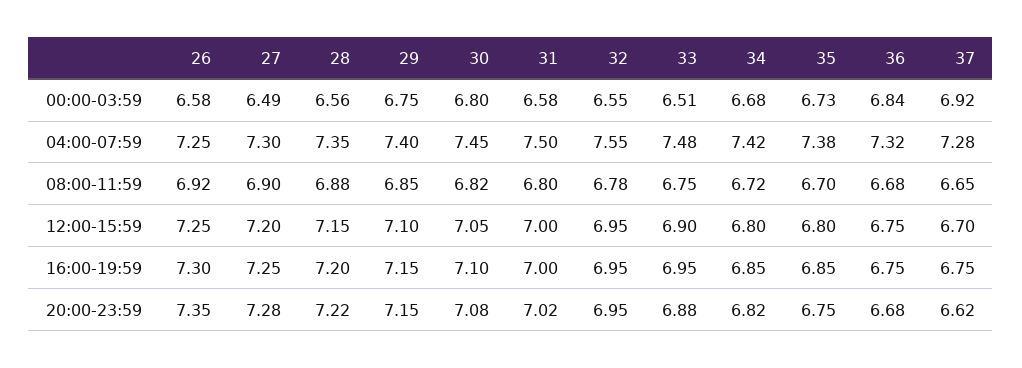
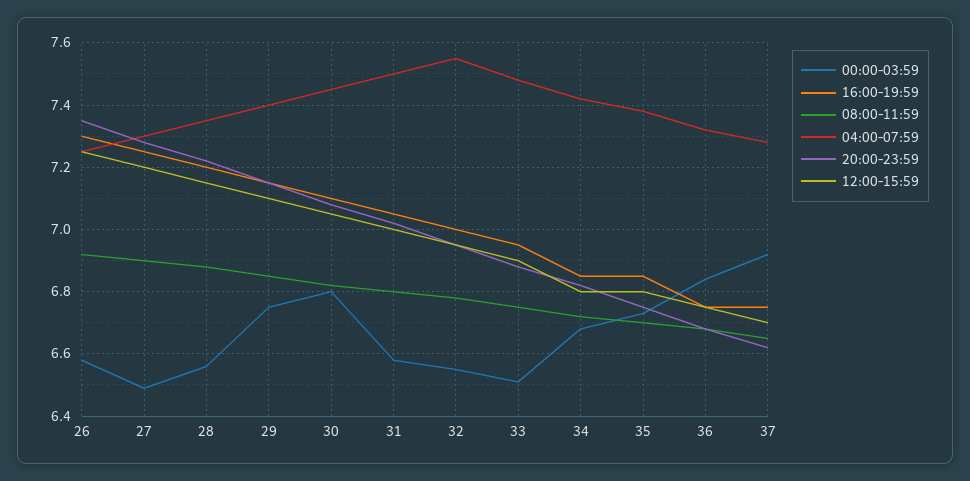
16:00-19:59, 31: 7 -> 7.05
16:00-19:59, 32: 6.95 -> 7

